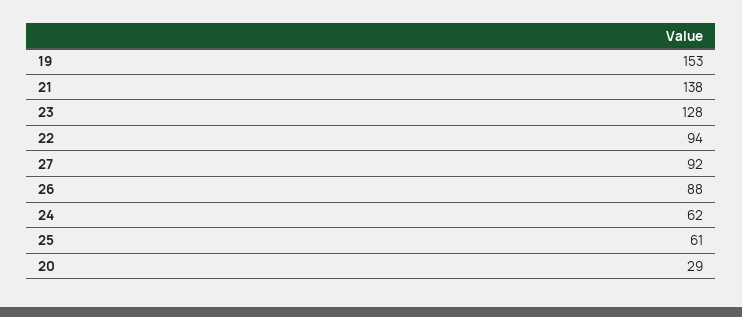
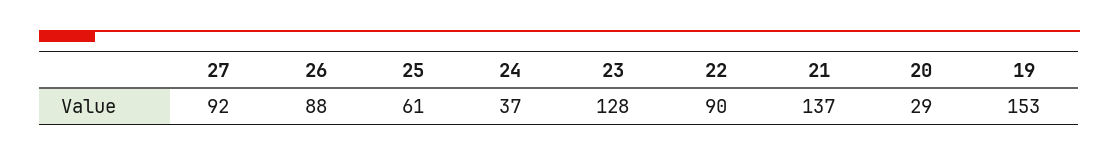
21: 138 -> 137
22: 94 -> 90
24: 62 -> 37

